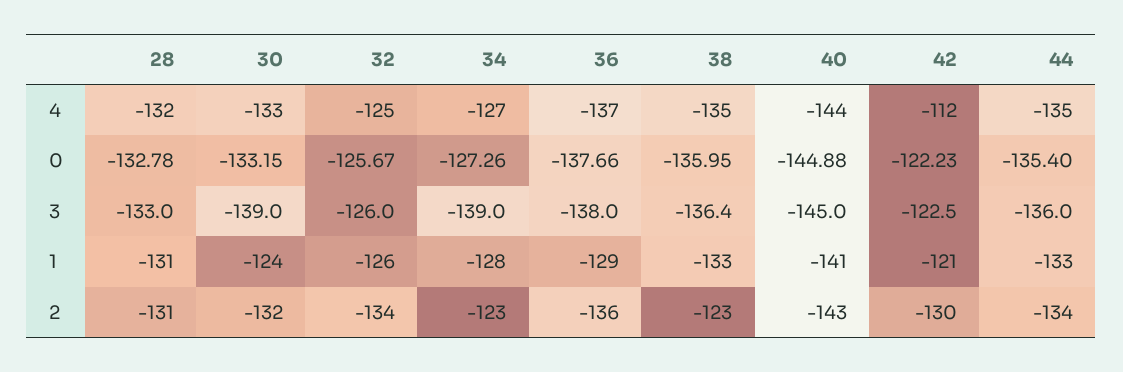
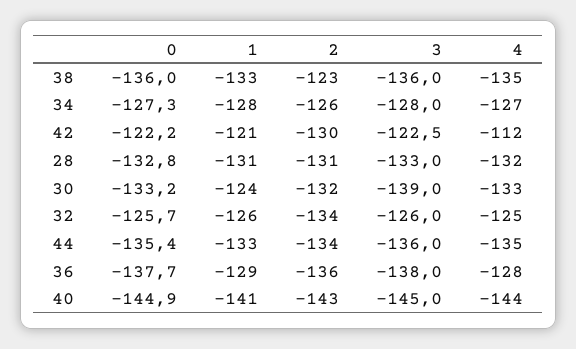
36, 4: -137 -> -128
34, 3: -139 -> -128
38, 3: -136.4 -> -136
34, 2: -123 -> -126

